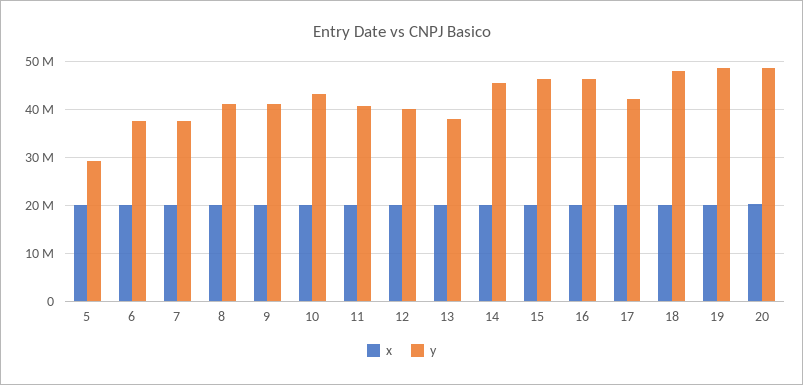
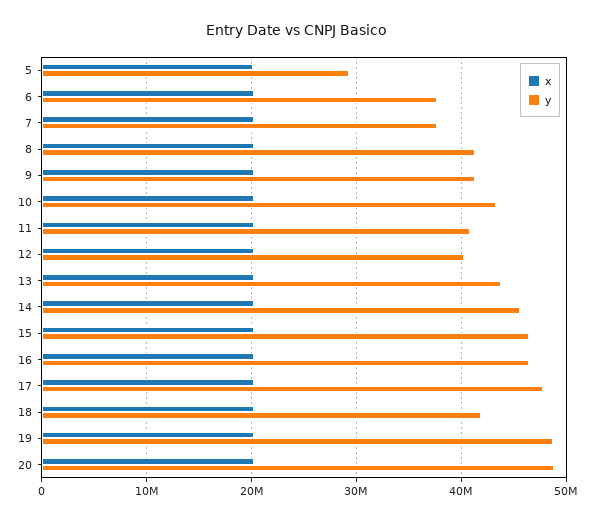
y, 13: 38000000 -> 44000000
y, 17: 42000000 -> 48000000
y, 18: 48000000 -> 42000000

